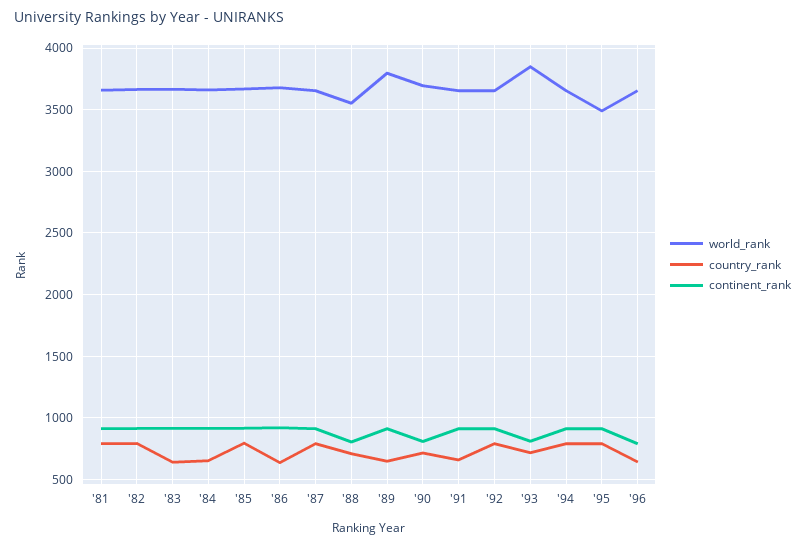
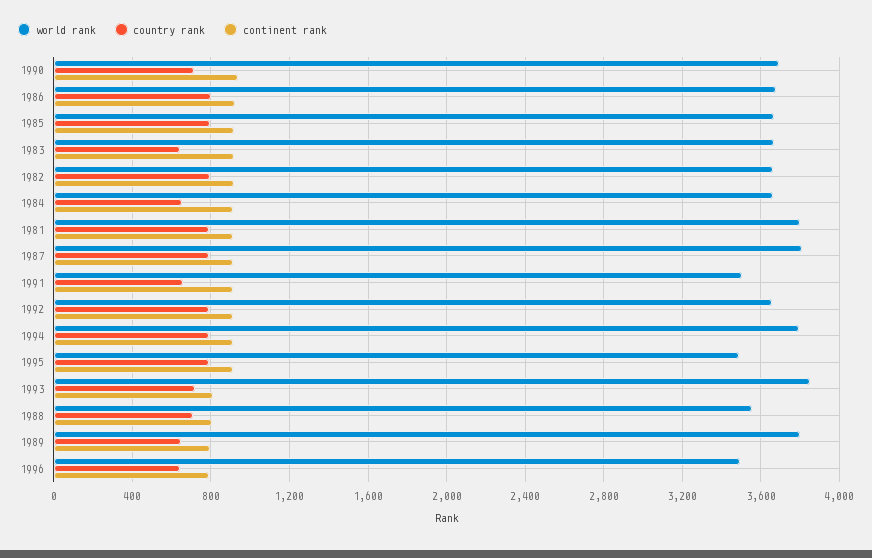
world_rank, '81: 3650 -> 3800
country_rank, '86: 650 -> 800
world_rank, '87: 3650 -> 3800
continent_rank, '89: 900 -> 800
continent_rank, '90: 800 -> 950
world_rank, '91: 3650 -> 3500
world_rank, '94: 3650 -> 3800
world_rank, '96: 3650 -> 3500

